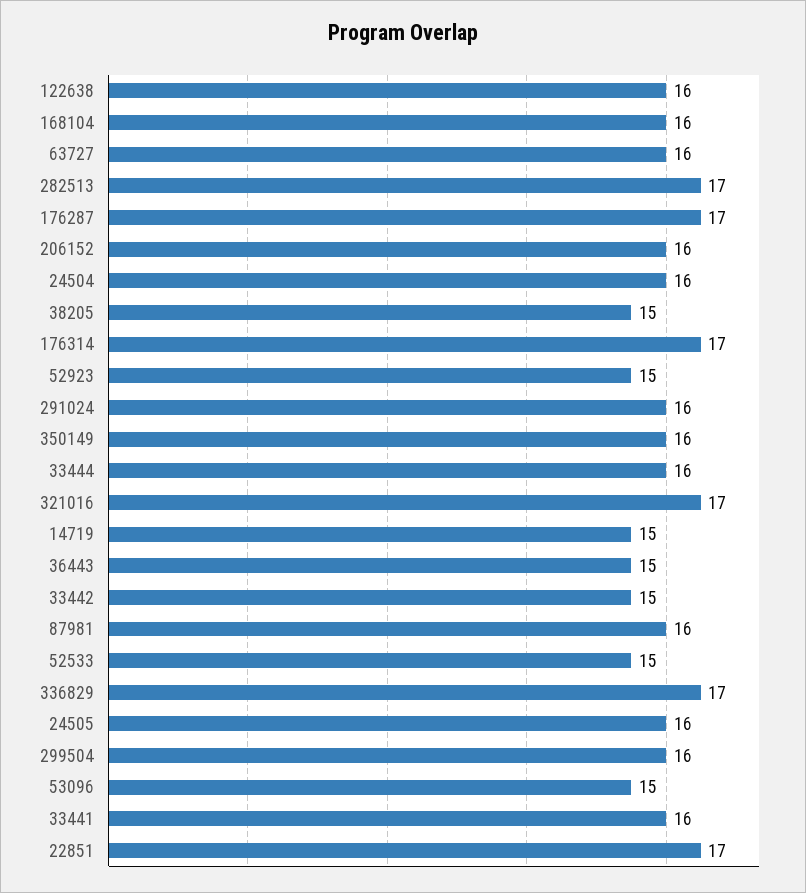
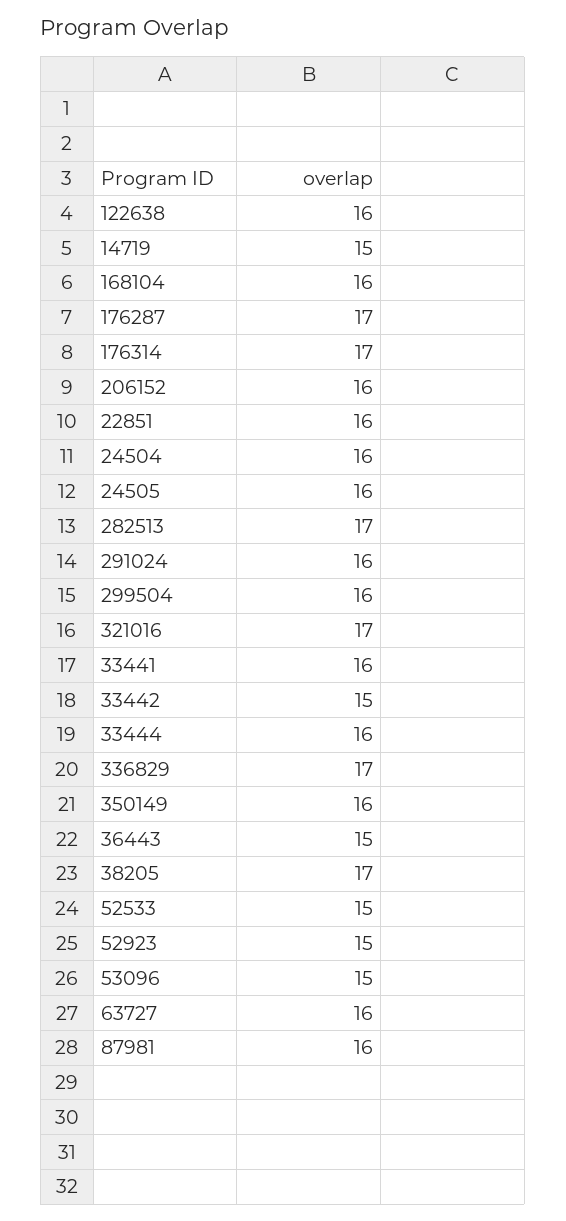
38205: 15 -> 17
22851: 17 -> 16

